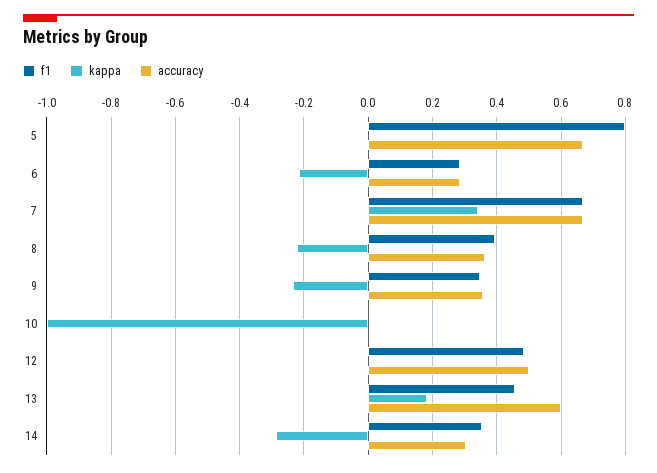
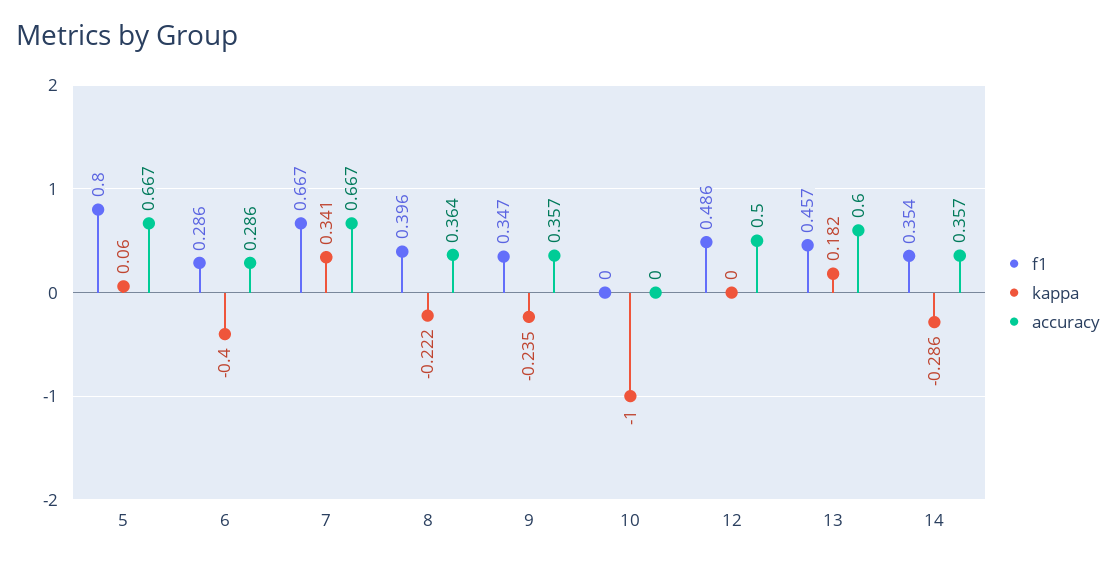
kappa, 5: 0 -> 0.06
kappa, 6: -0.22 -> -0.4
accuracy, 14: 0.3 -> 0.357

